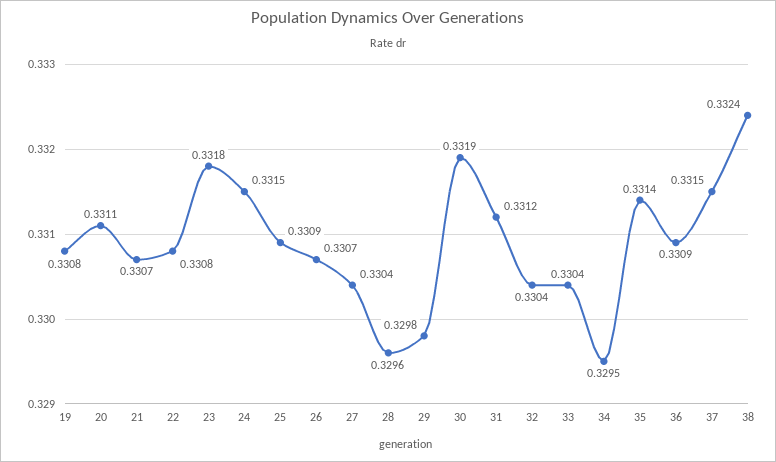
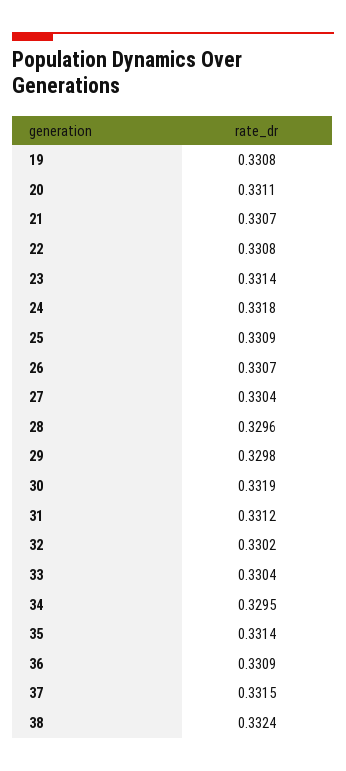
23: 0.3318 -> 0.3314
24: 0.3315 -> 0.3318
32: 0.3304 -> 0.3302

